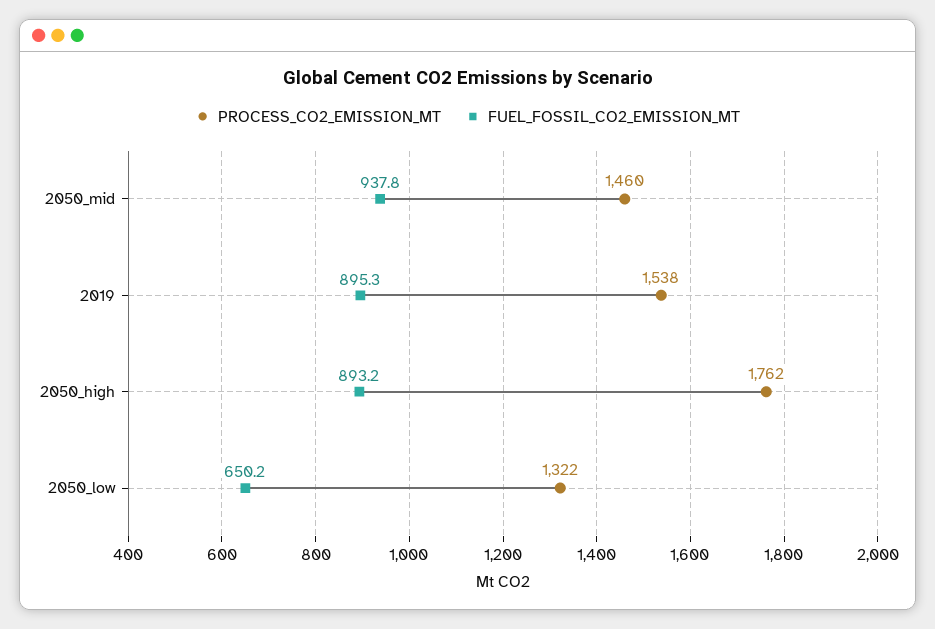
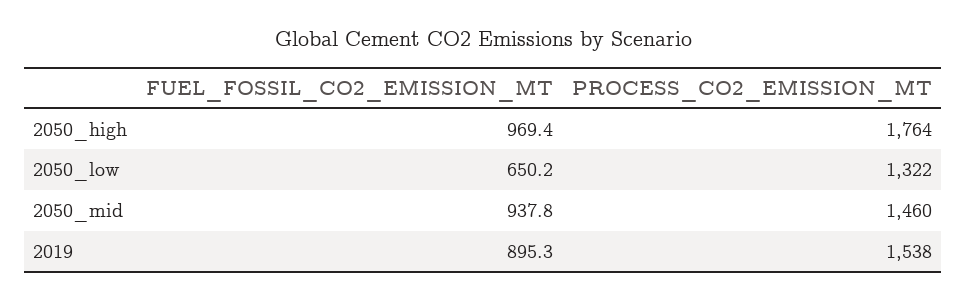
PROCESS_CO2_EMISSION_MT, 2050_high: 1762 -> 1764
FUEL_FOSSIL_CO2_EMISSION_MT, 2050_high: 893.2 -> 969.4

